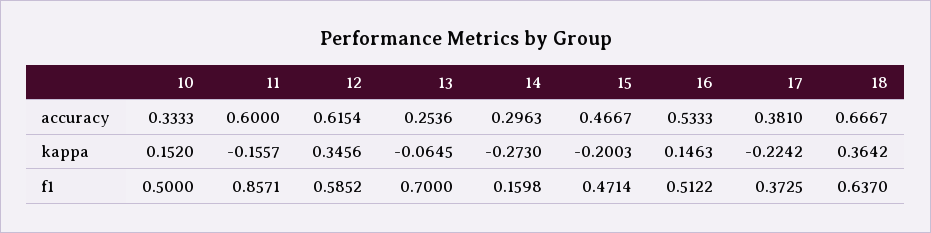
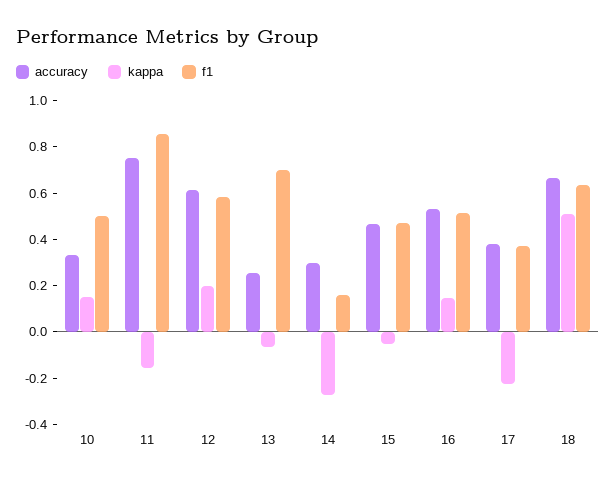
accuracy, 11: 0.6 -> 0.75
kappa, 12: 0.3456 -> 0.2
kappa, 15: -0.2003 -> -0.05
kappa, 18: 0.3642 -> 0.5

